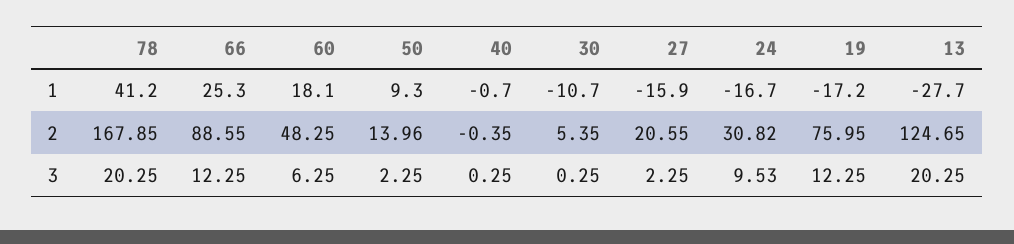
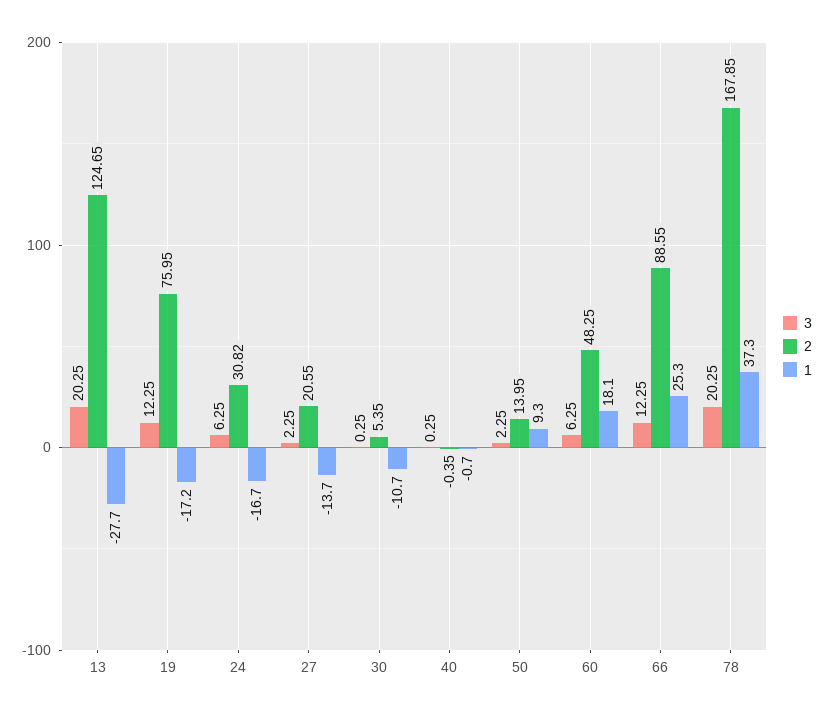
1, 78: 41.2 -> 37.3
1, 27: -15.9 -> -13.7
2, 50: 13.96 -> 13.95
3, 24: 9.53 -> 6.25

